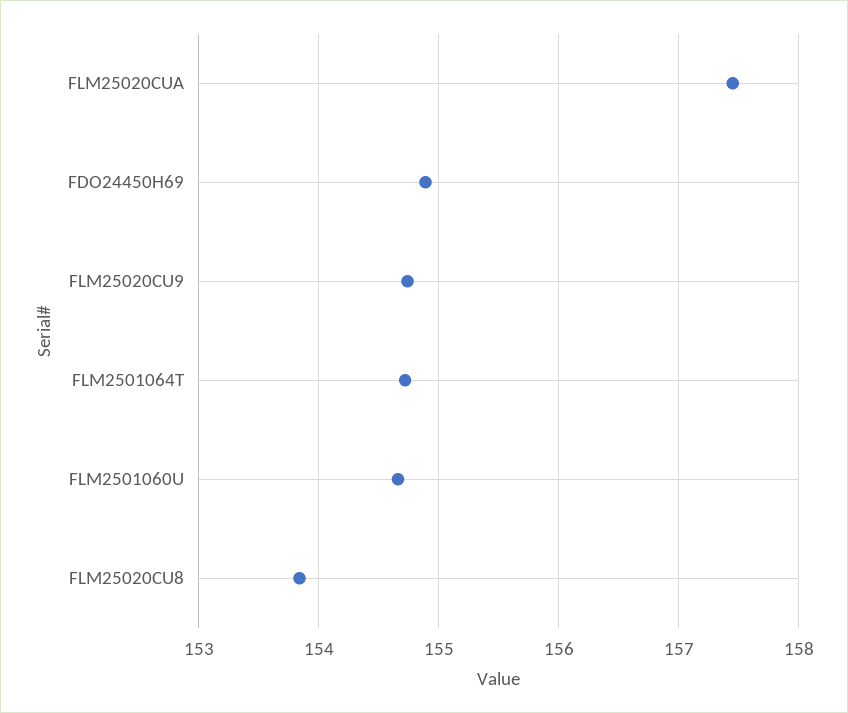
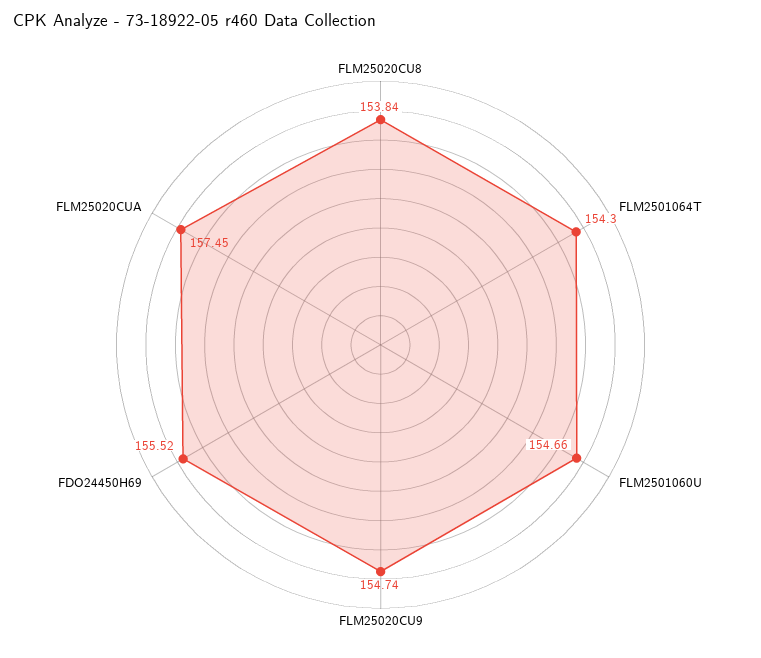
FDO24450H69: 154.9 -> 155.52
FLM2501064T: 154.7 -> 154.3

